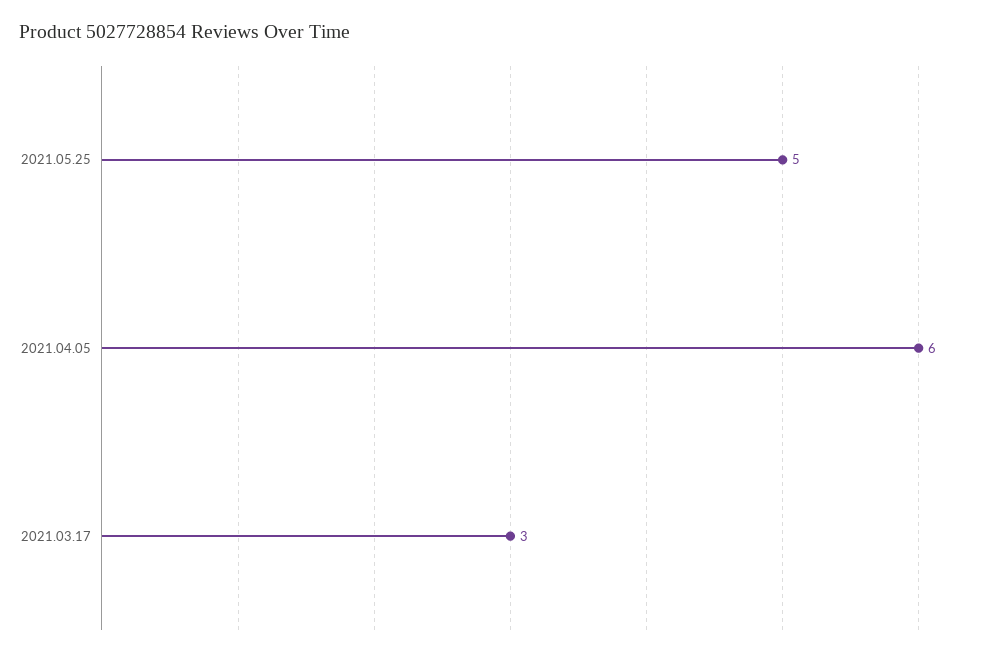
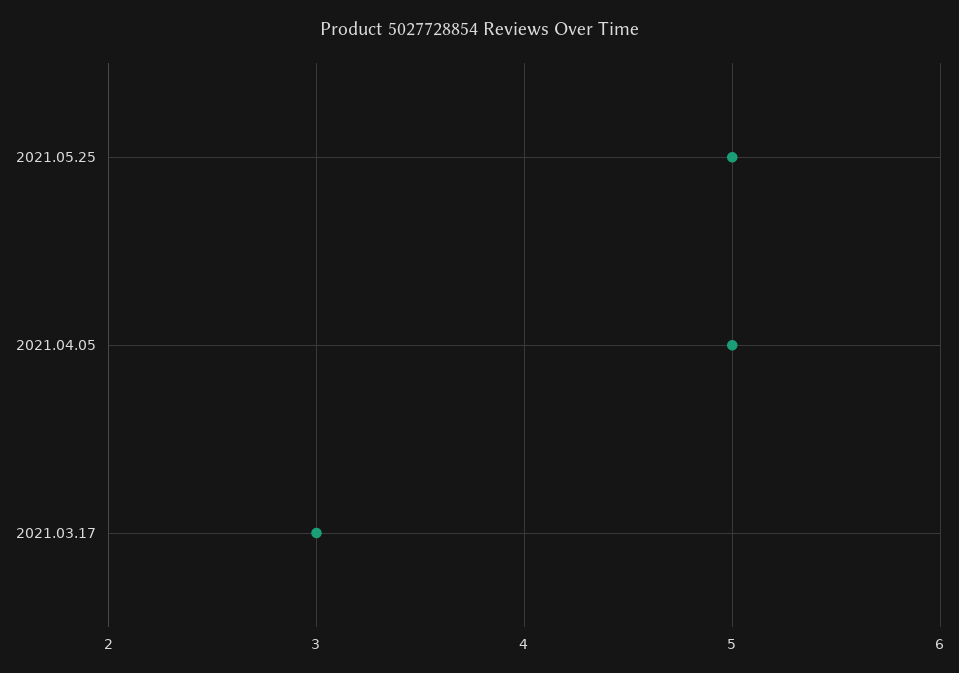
2021.04.05: 6 -> 5

